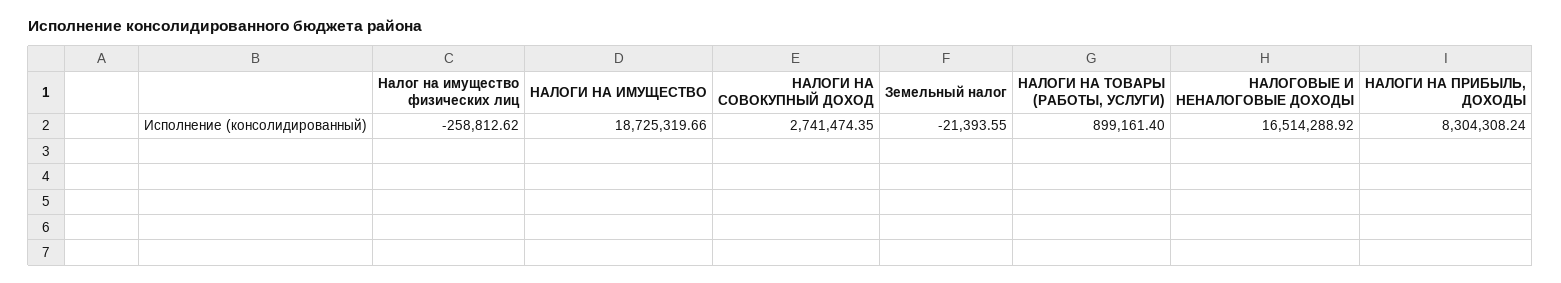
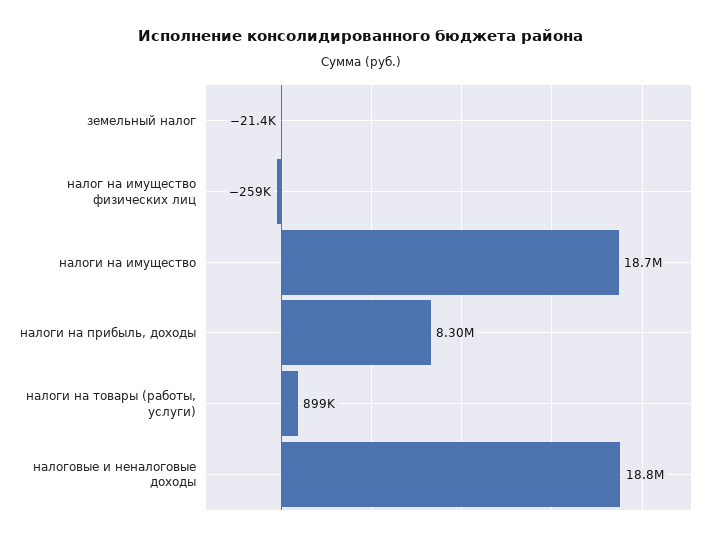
НАЛОГИ НА СОВОКУПНЫЙ ДОХОД: 2741474.35 -> none
НАЛОГОВЫЕ И НЕНАЛОГОВЫЕ ДОХОДЫ: 16514288.92 -> 18800000

